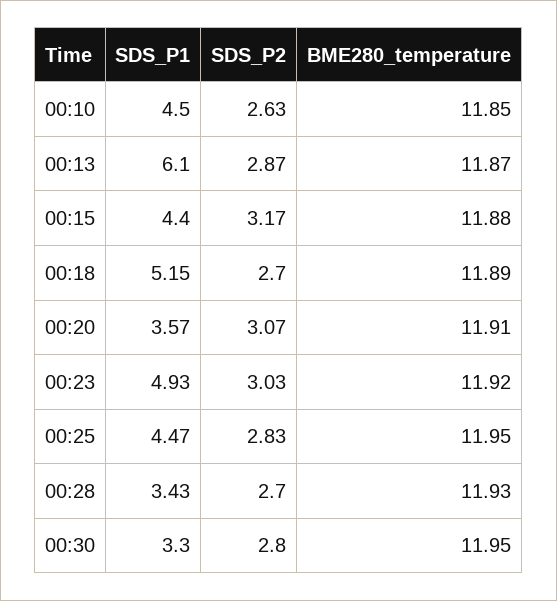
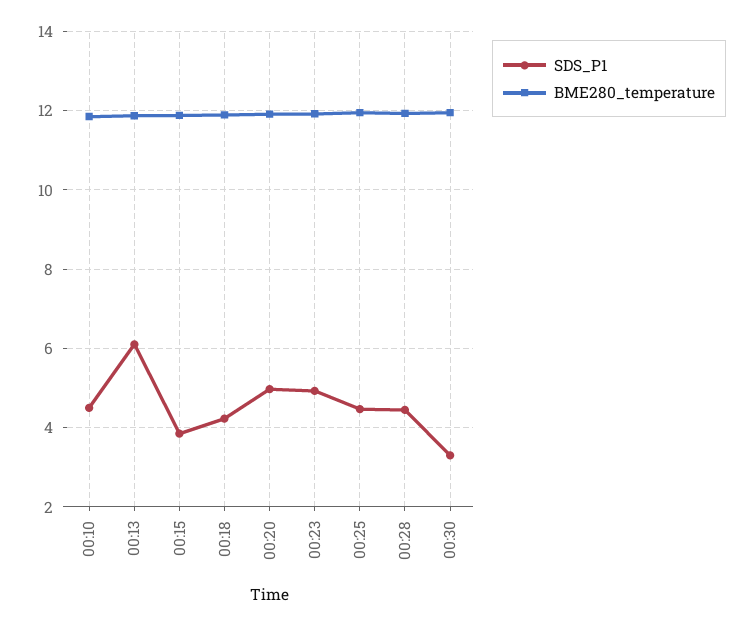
SDS_P2, 00:10: 2.63 -> none
SDS_P2, 00:13: 2.87 -> none
SDS_P1, 00:15: 4.4 -> 3.8
SDS_P2, 00:15: 3.17 -> none
SDS_P1, 00:18: 5.15 -> 4.2
SDS_P2, 00:18: 2.7 -> none
SDS_P1, 00:20: 3.57 -> 5
SDS_P2, 00:20: 3.07 -> none
SDS_P2, 00:23: 3.03 -> none
SDS_P2, 00:25: 2.83 -> none
SDS_P1, 00:28: 3.43 -> 4.4
SDS_P2, 00:28: 2.7 -> none
SDS_P2, 00:30: 2.8 -> none

